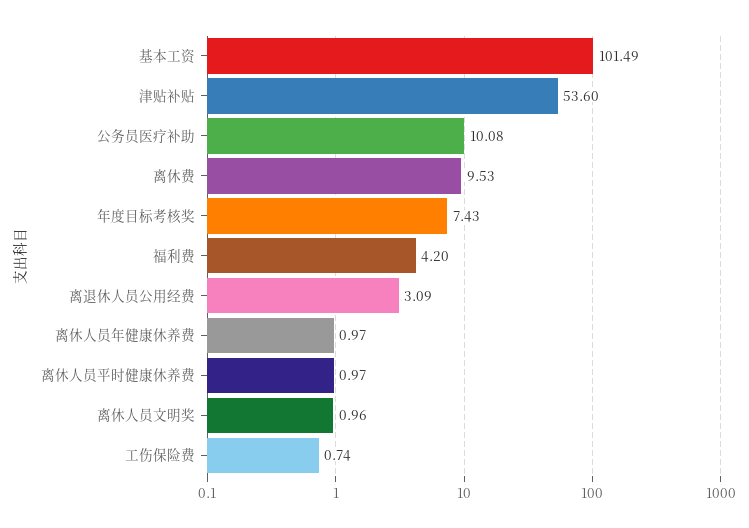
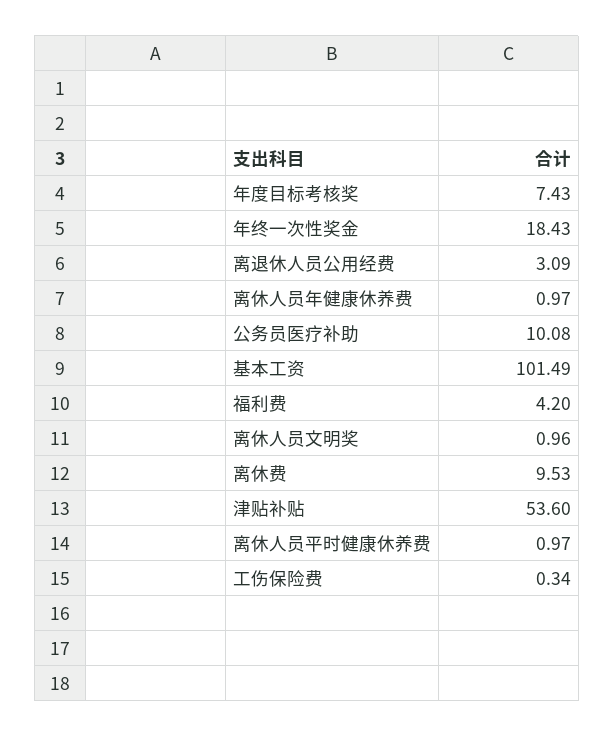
工伤保险费: 0.74 -> 0.34
年终一次性奖金: none -> 18.43

